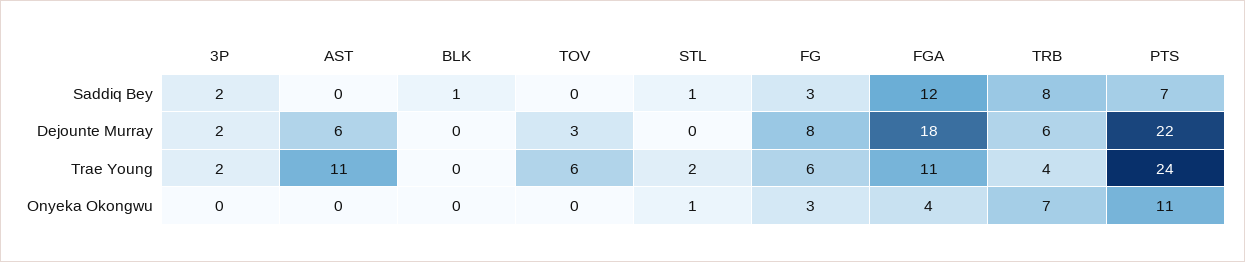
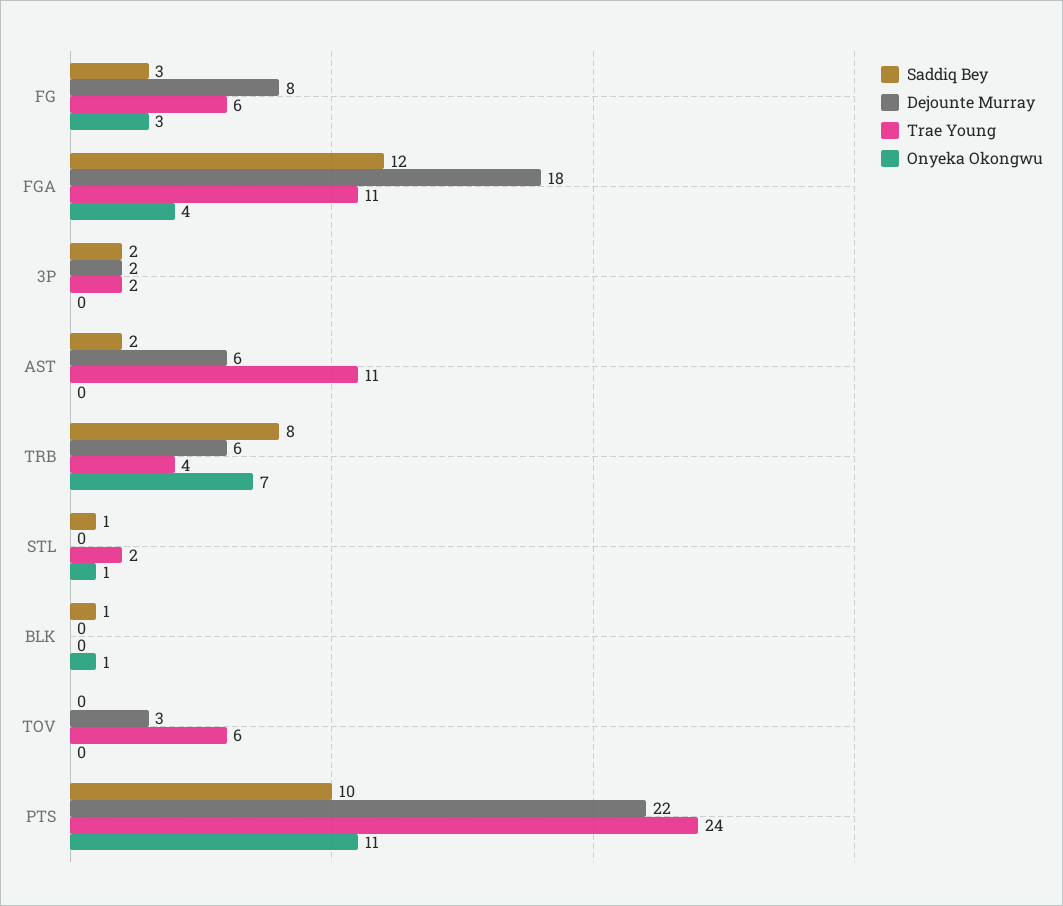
Saddiq Bey, AST: 0 -> 2
Saddiq Bey, PTS: 7 -> 10
Onyeka Okongwu, BLK: 0 -> 1

